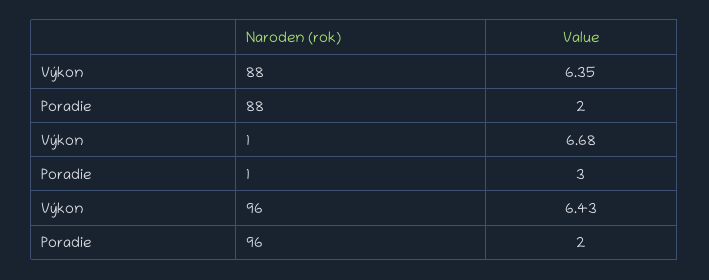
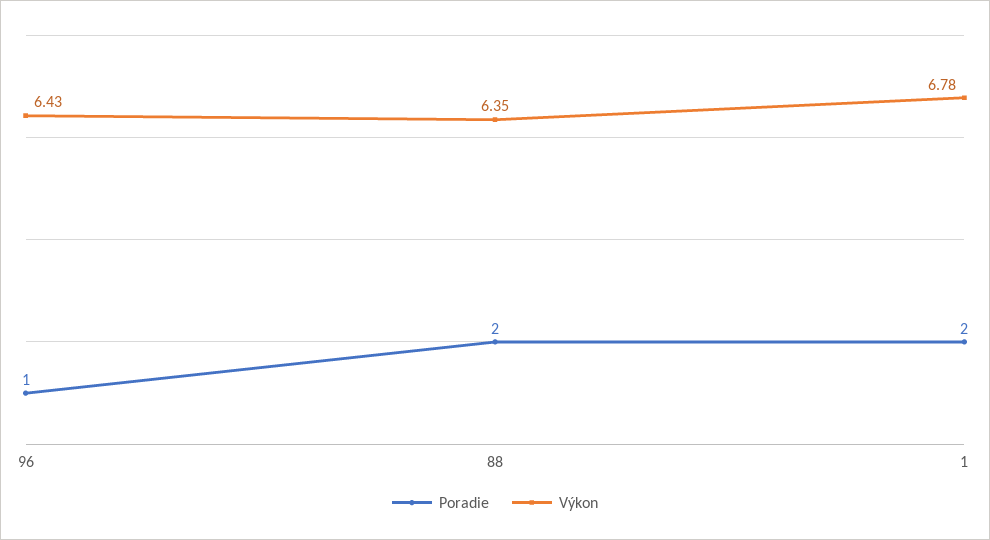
Výkon, 1: 6.68 -> 6.78
Poradie, 1: 3 -> 2
Poradie, 96: 2 -> 1

